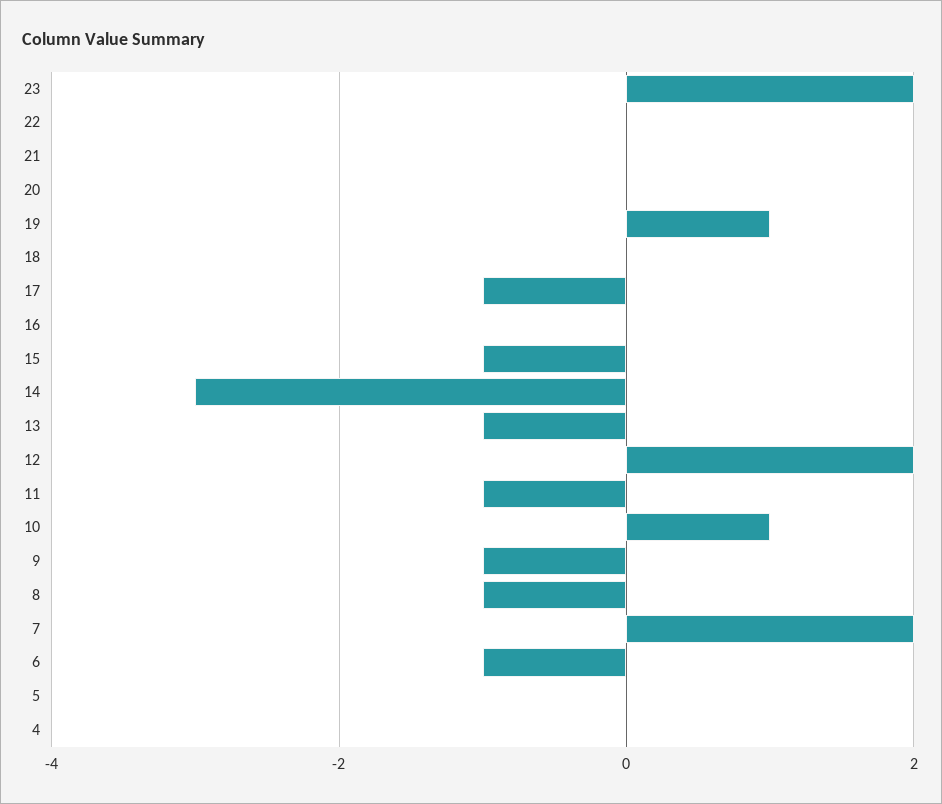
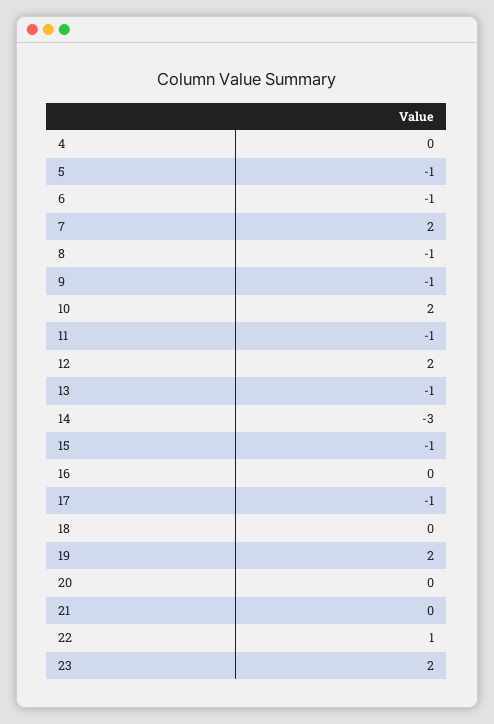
22: 0 -> 1
19: 1 -> 2
10: 1 -> 2
5: 0 -> -1

